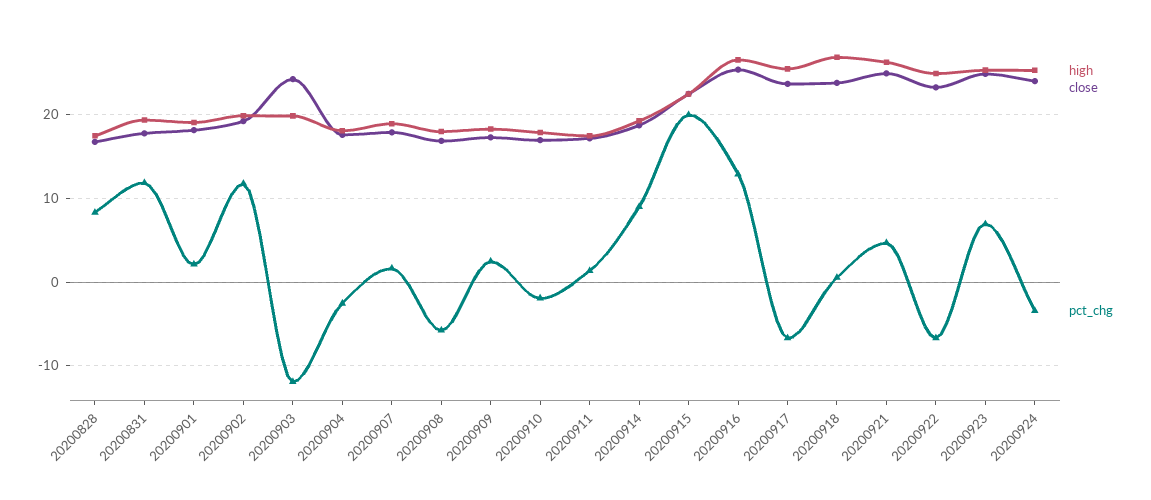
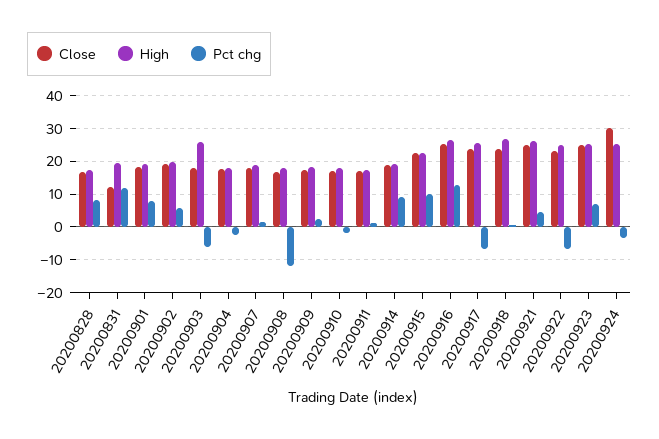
close, 20200831: 18 -> 12
pct_chg, 20200901: 2 -> 8
pct_chg, 20200902: 12 -> 6
high, 20200903: 20 -> 26
close, 20200903: 24 -> 18
pct_chg, 20200903: -12 -> -6
pct_chg, 20200908: -6 -> -12
pct_chg, 20200915: 20 -> 10
close, 20200924: 24 -> 30

